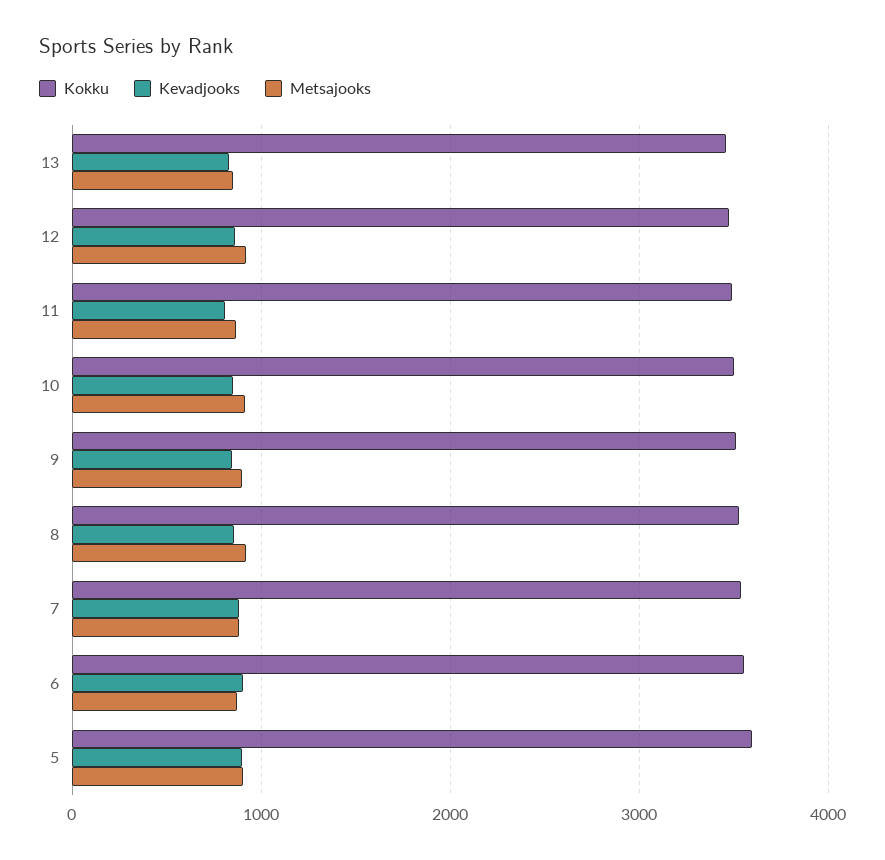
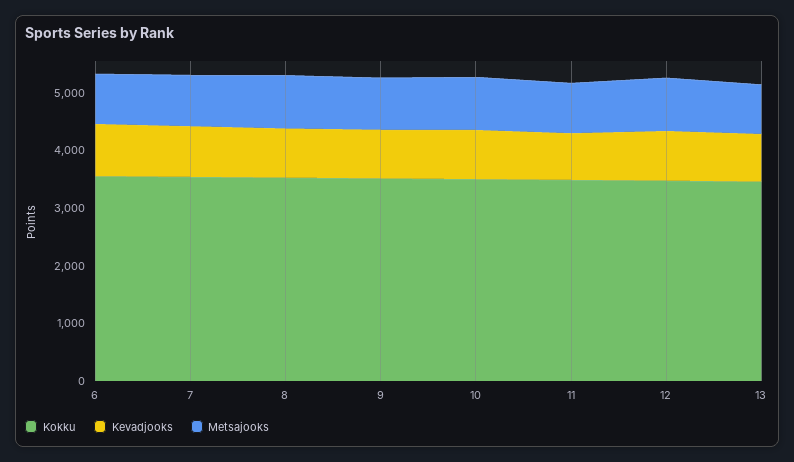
Kokku, 5: 3600 -> none
Kevadjooks, 5: 900 -> none
Metsajooks, 5: 900 -> none

